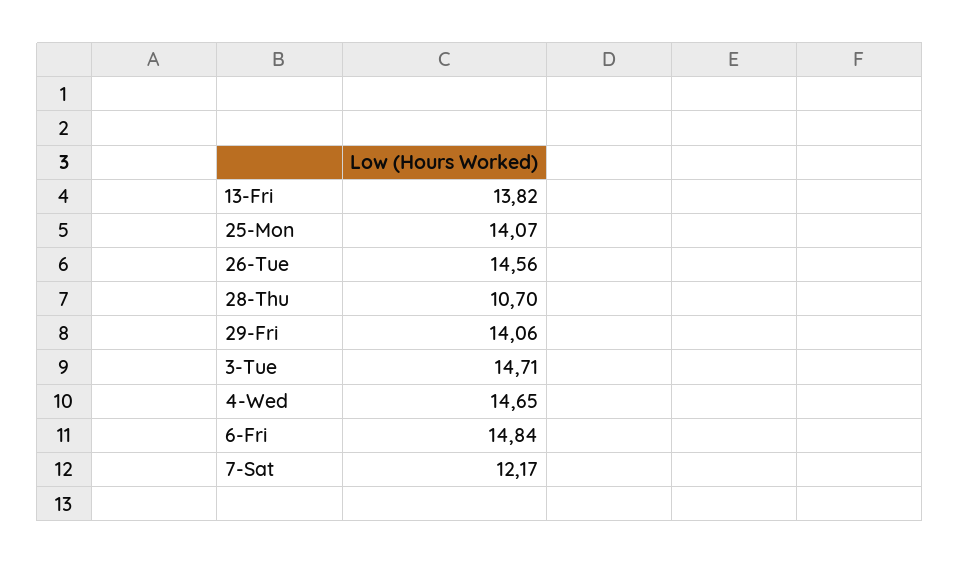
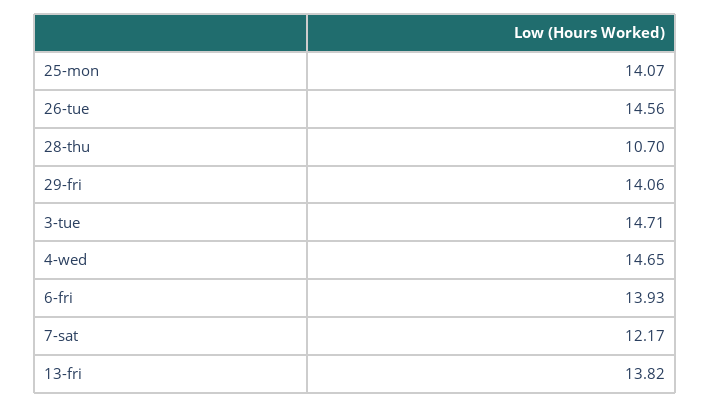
6-Fri: 14.84 -> 13.93

